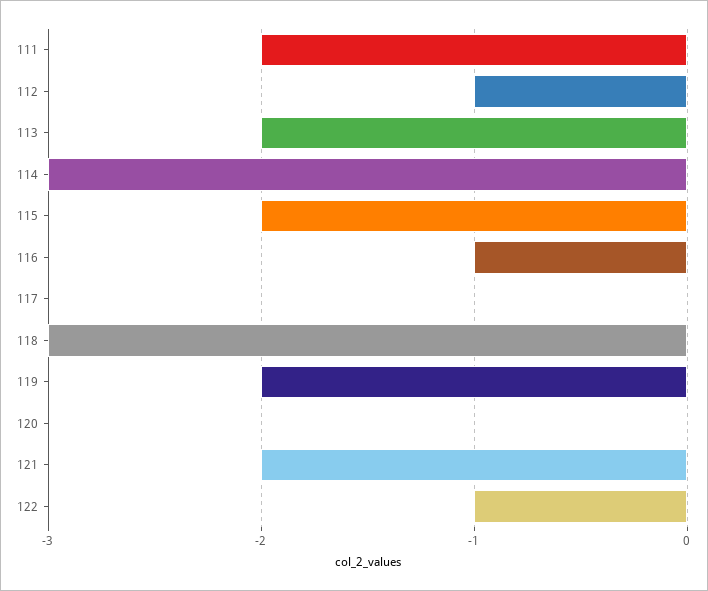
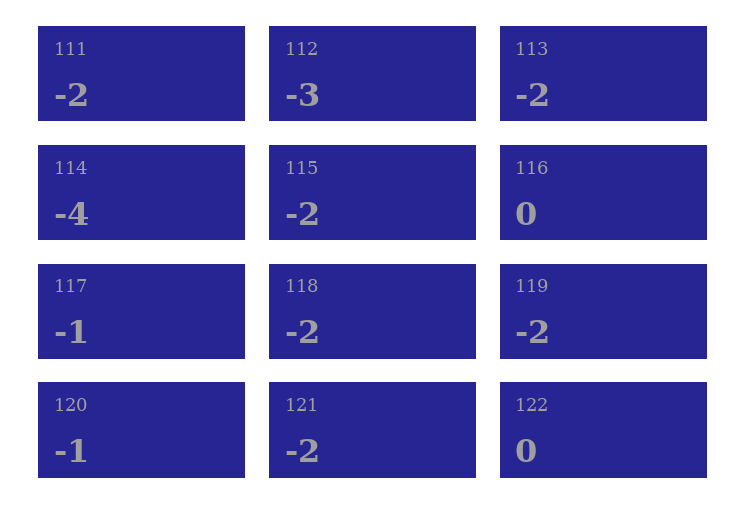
112: -1 -> -3
114: -3 -> -4
116: -1 -> 0
117: 0 -> -1
118: -3 -> -2
120: 0 -> -1
122: -1 -> 0

